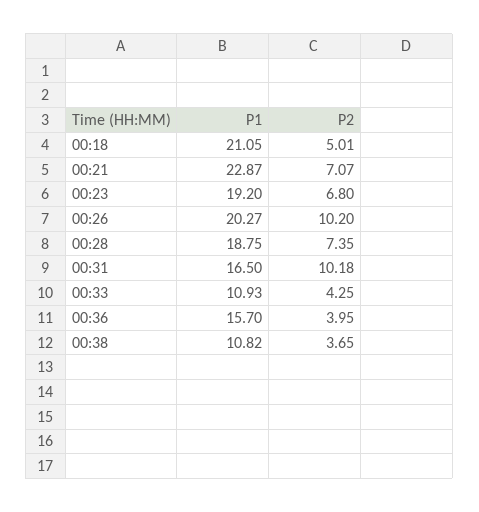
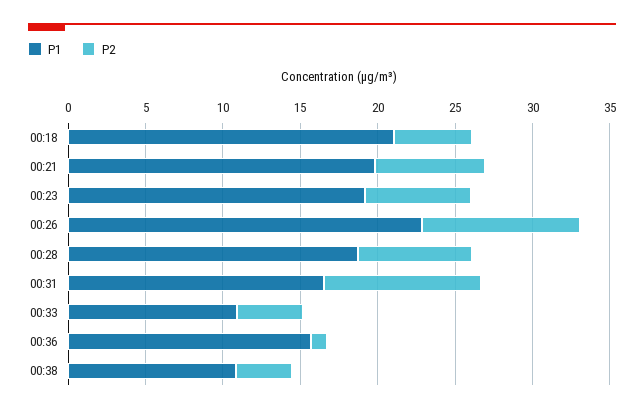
P1, 00:21: 22.87 -> 20
P1, 00:26: 20.27 -> 23
P2, 00:36: 3.95 -> 1

